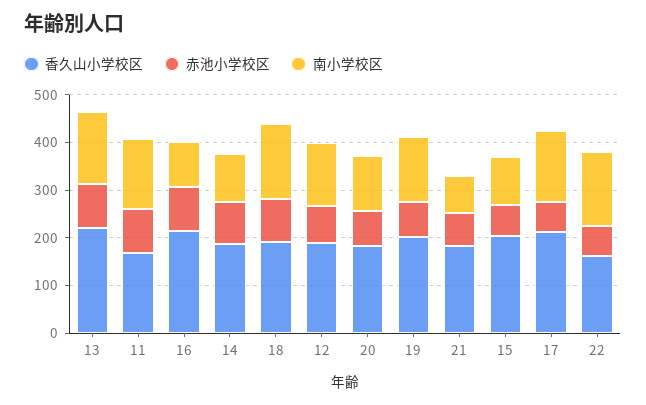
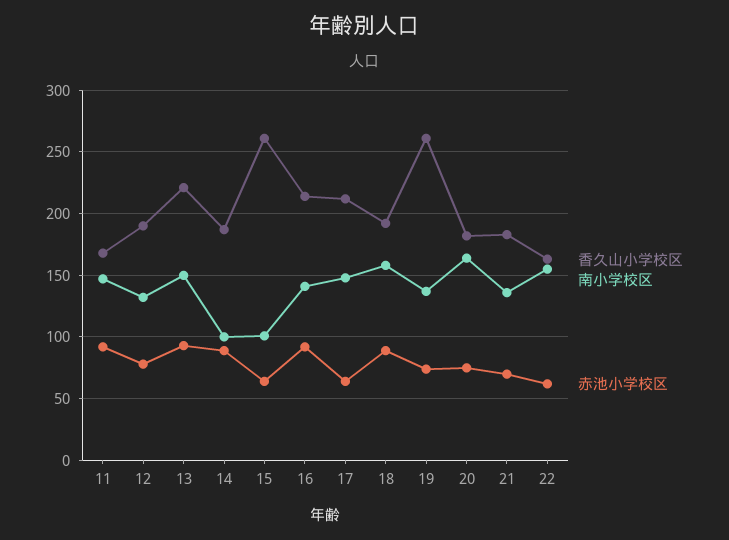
南小学校区, 16: 100 -> 140
南小学校区, 20: 120 -> 165
香久山小学校区, 19: 200 -> 260
南小学校区, 21: 80 -> 135
香久山小学校区, 15: 200 -> 260

